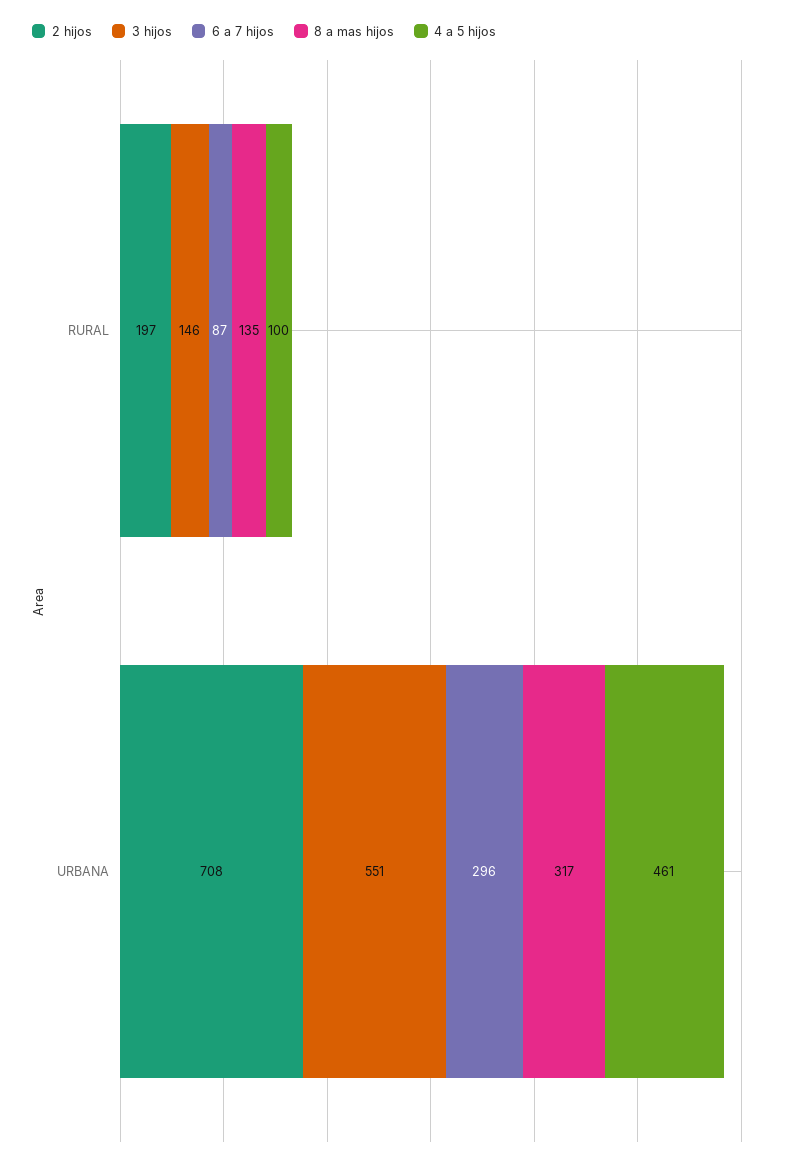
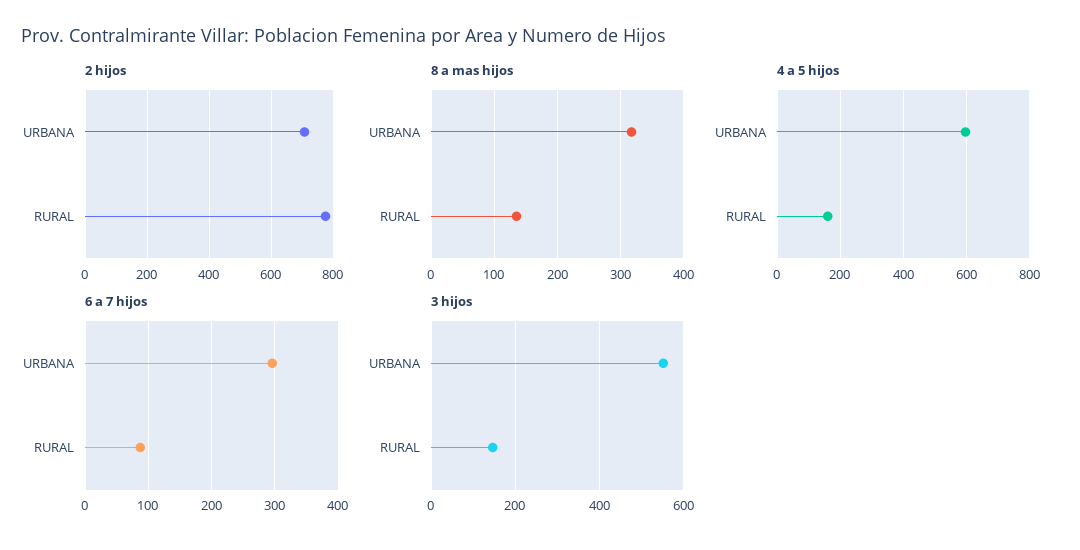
2 hijos, RURAL: 197 -> 780
4 a 5 hijos, RURAL: 100 -> 160
4 a 5 hijos, URBANA: 461 -> 600

